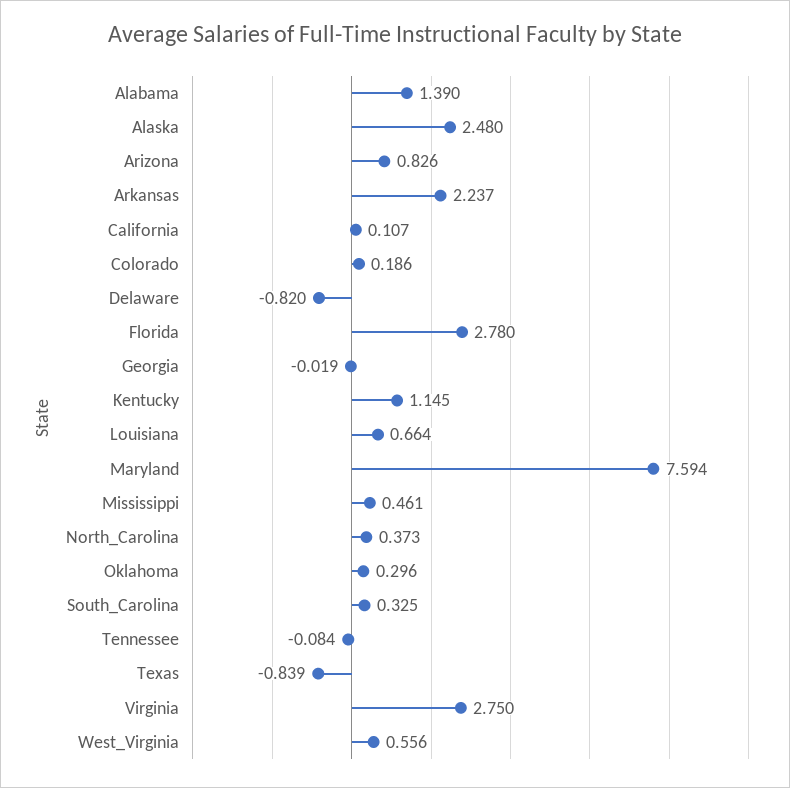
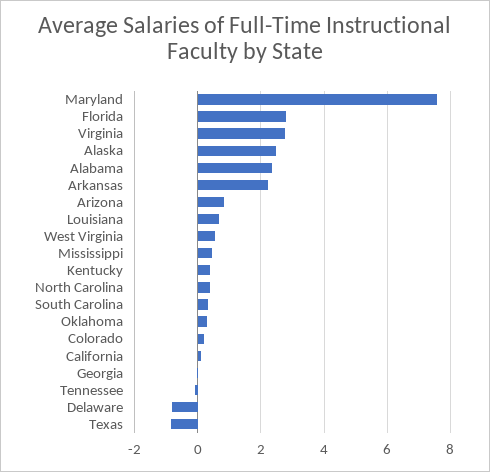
Alabama: 1.39 -> 2.4
Kentucky: 1.145 -> 0.4

